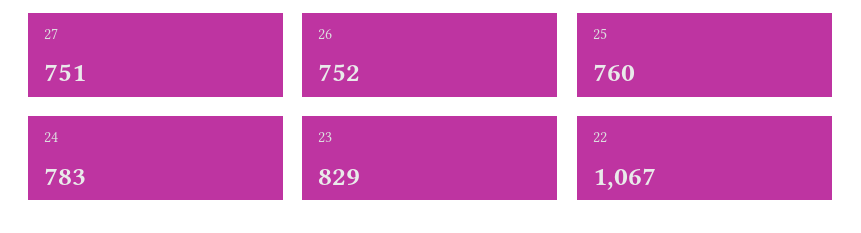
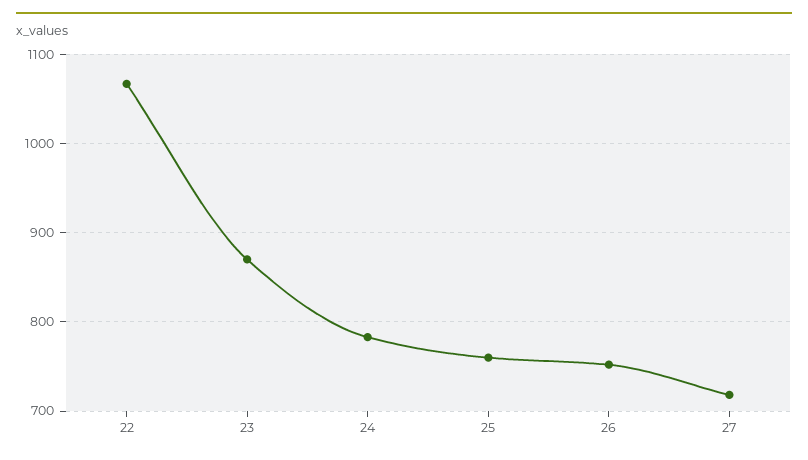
27: 751 -> 720
23: 829 -> 870

